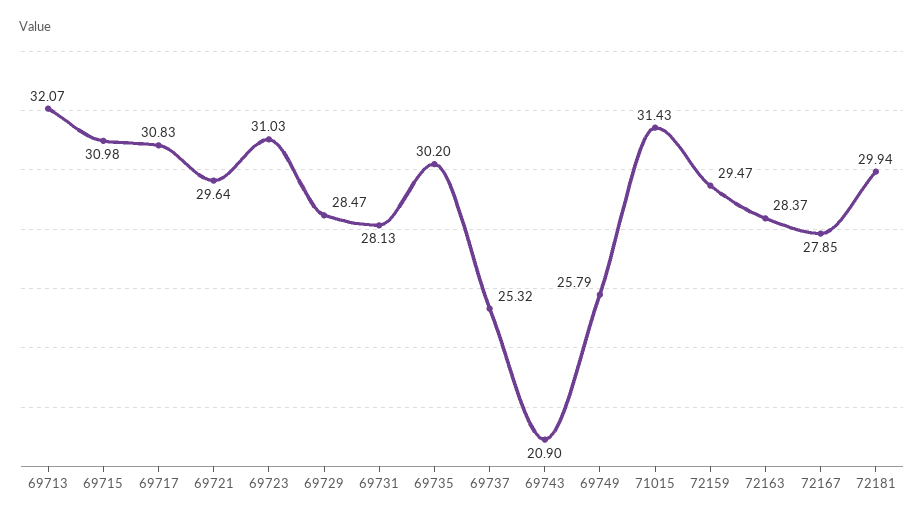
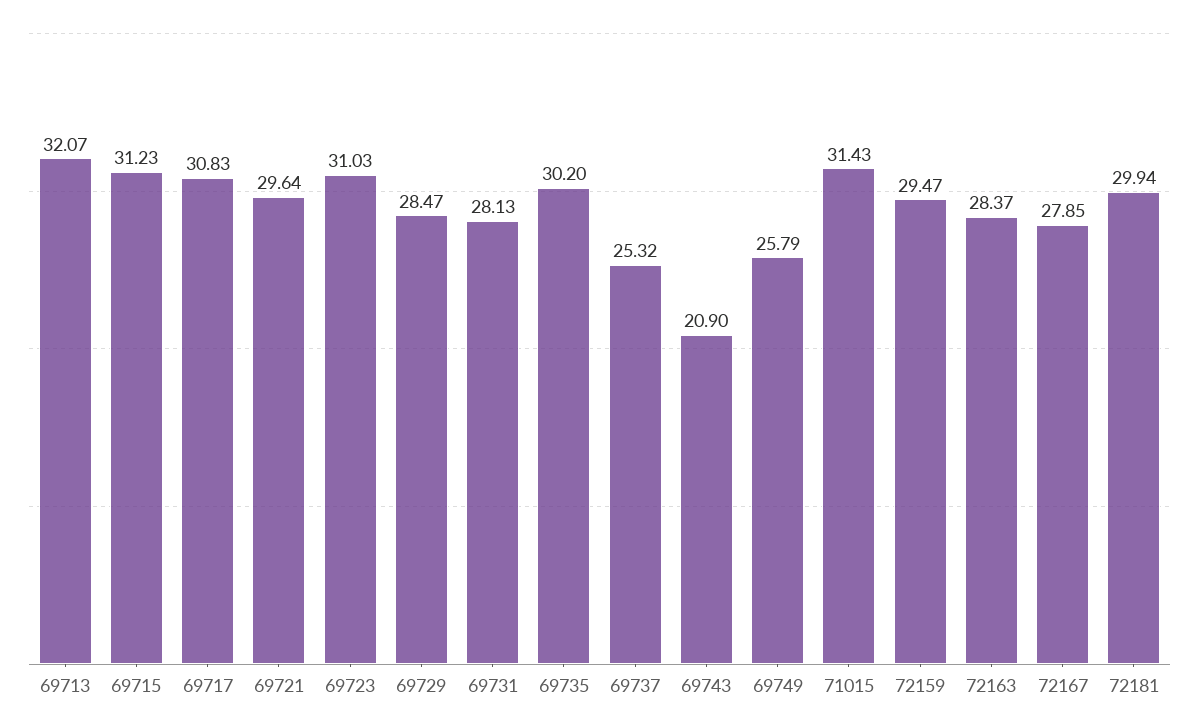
69715: 30.98 -> 31.23

